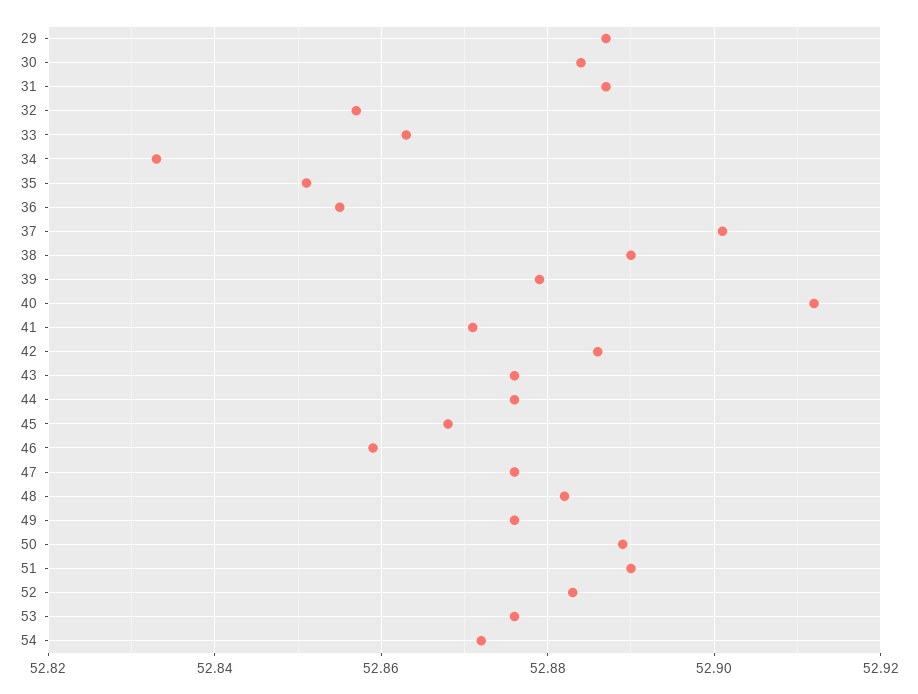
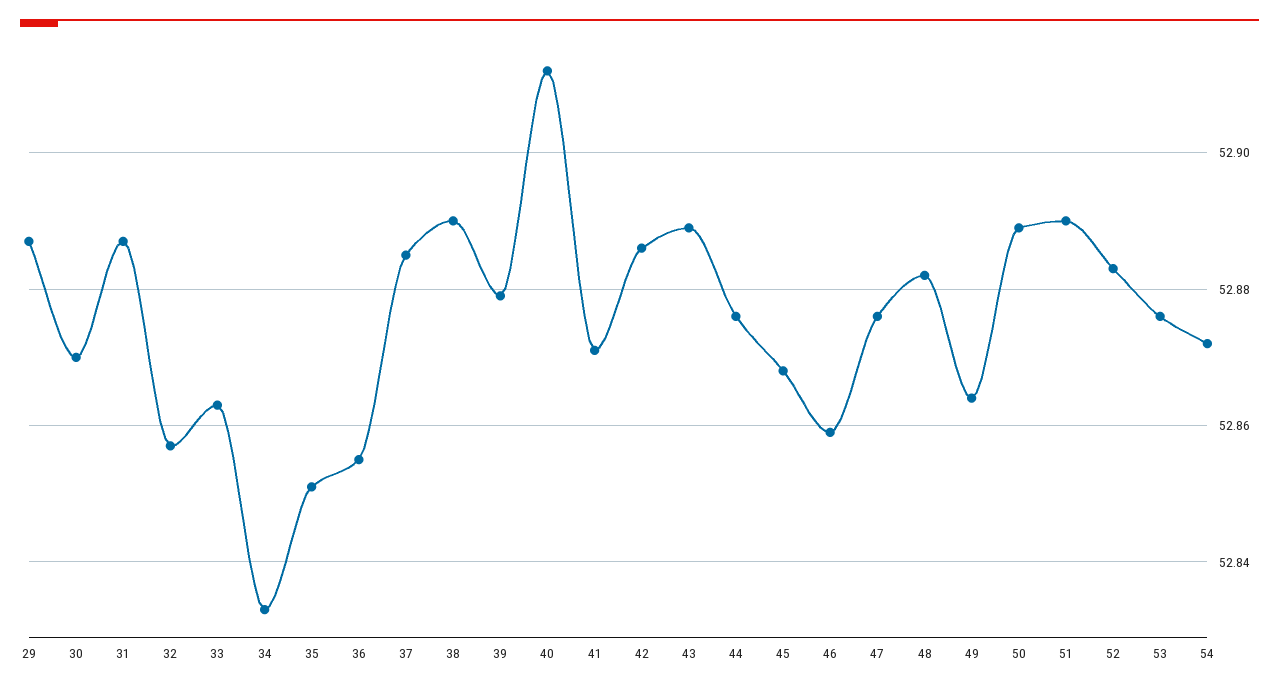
30: 52.885 -> 52.87
37: 52.9 -> 52.885
43: 52.875 -> 52.89
49: 52.875 -> 52.865

